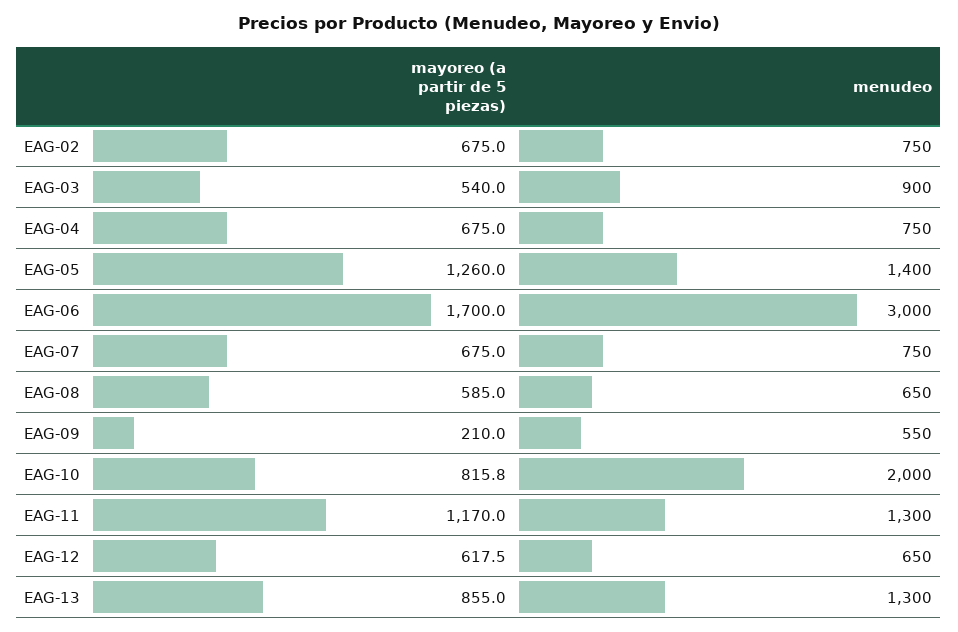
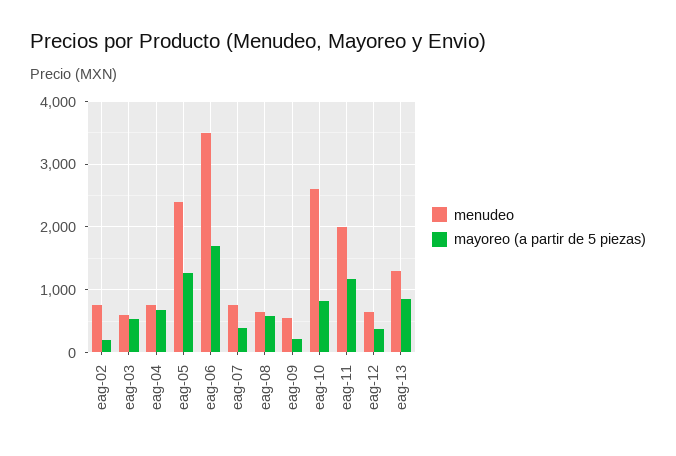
mayoreo (a partir de 5 piezas), EAG-02: 675 -> 200
menudeo, EAG-03: 900 -> 600
menudeo, EAG-05: 1400 -> 2400
menudeo, EAG-06: 3000 -> 3500
mayoreo (a partir de 5 piezas), EAG-07: 675 -> 400
menudeo, EAG-10: 2000 -> 2600
menudeo, EAG-11: 1300 -> 2000
mayoreo (a partir de 5 piezas), EAG-12: 617.5 -> 400

